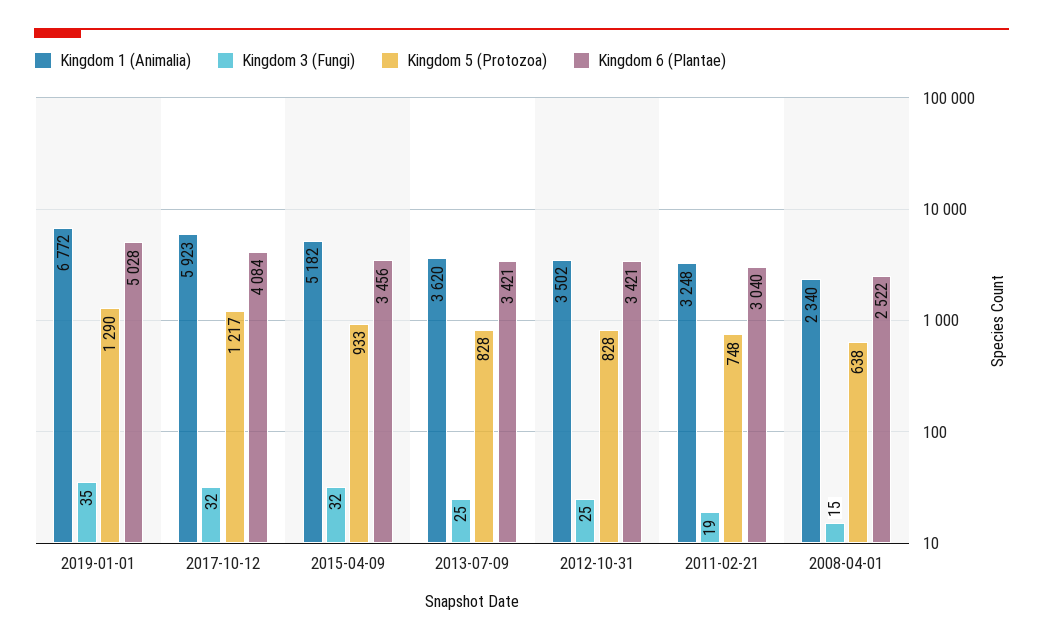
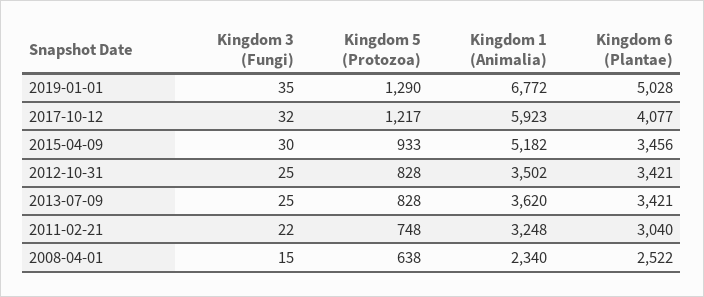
Kingdom 6 (Plantae), 2017-10-12: 4084 -> 4077
Kingdom 3 (Fungi), 2015-04-09: 32 -> 30
Kingdom 3 (Fungi), 2011-02-21: 19 -> 22

